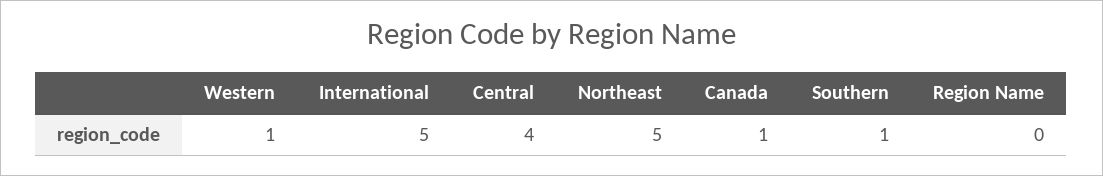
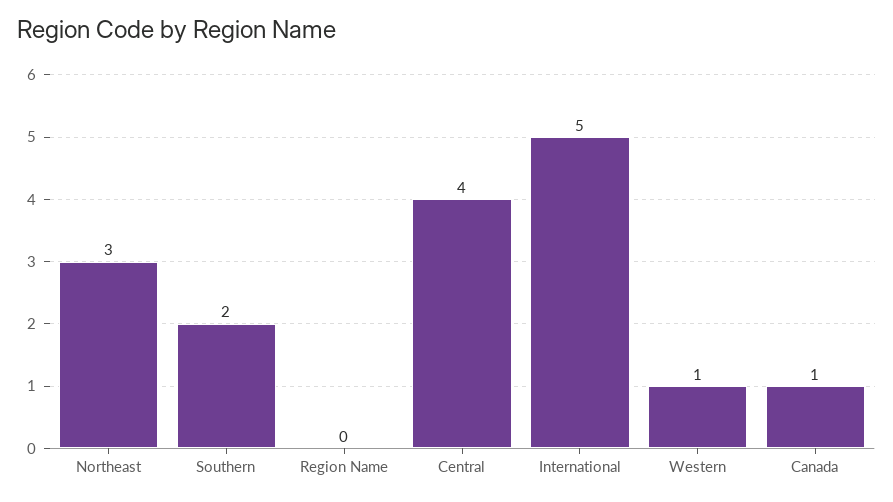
Northeast: 5 -> 3
Southern: 1 -> 2

